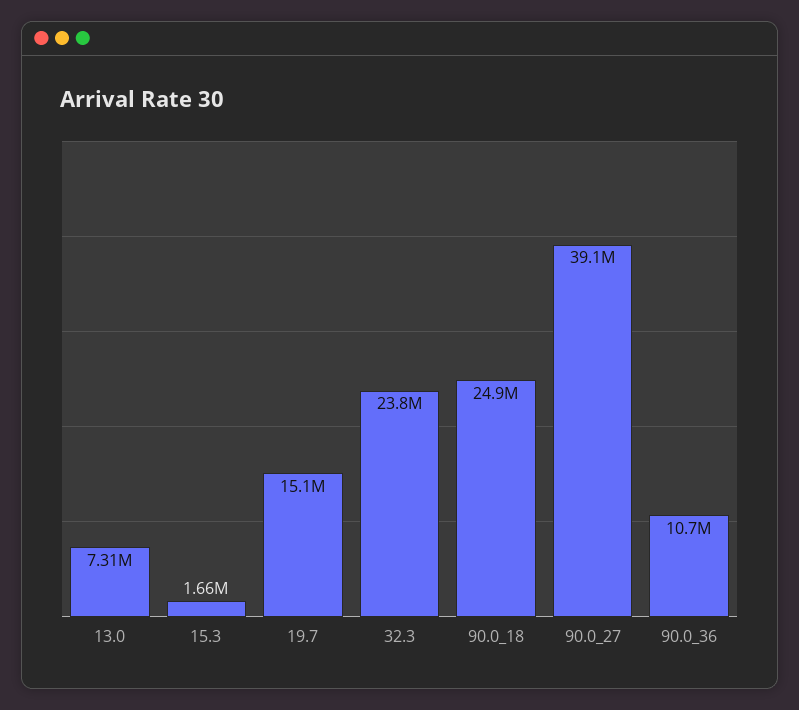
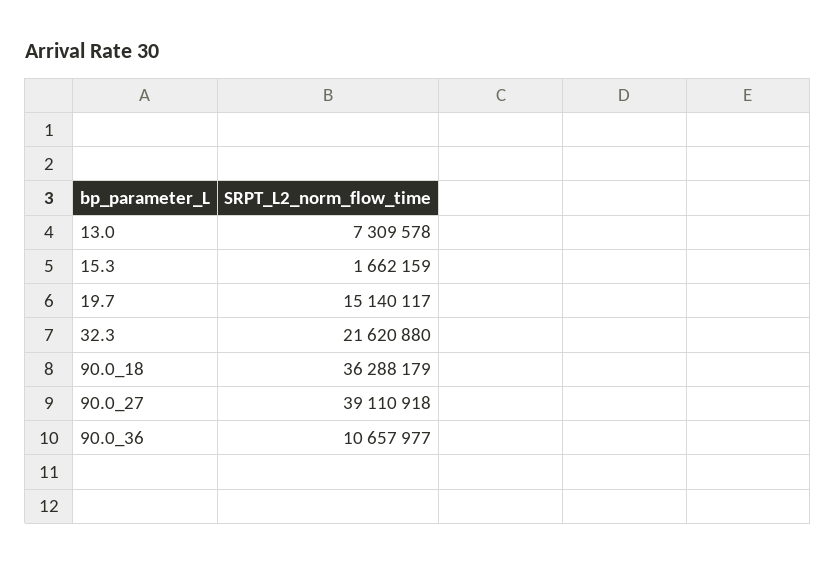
32.3: 23800000 -> 21620880
90.0_18: 24900000 -> 36288179

